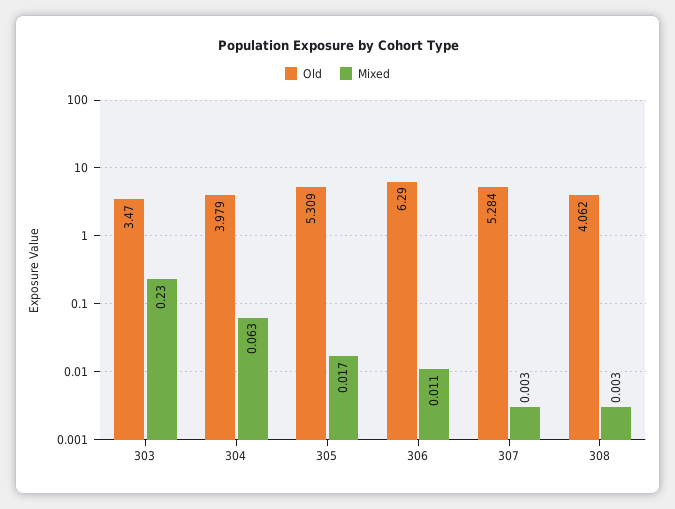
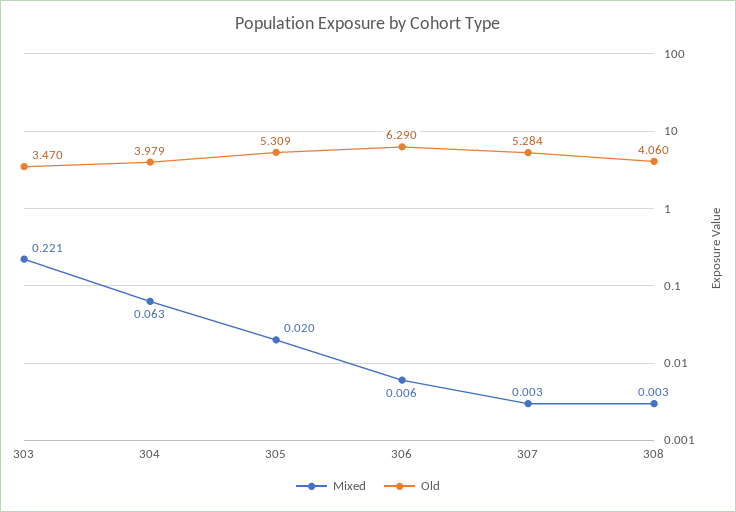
Mixed, 303: 0.23 -> 0.221
Mixed, 305: 0.017 -> 0.02
Mixed, 306: 0.011 -> 0.006
Old, 308: 4.062 -> 4.06

